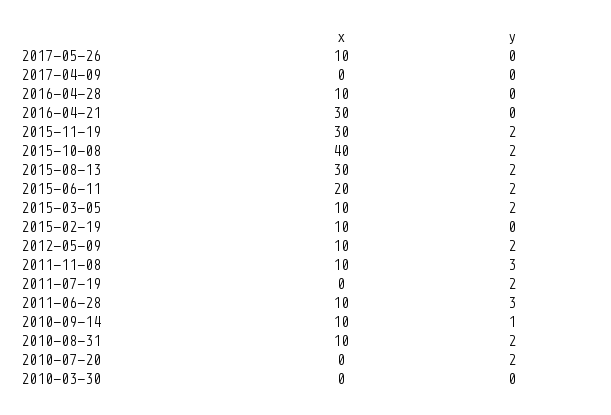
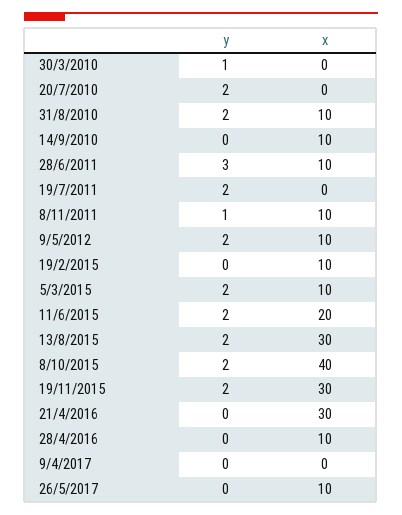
y, 2011-11-08: 3 -> 1
y, 2010-09-14: 1 -> 0
y, 2010-03-30: 0 -> 1

